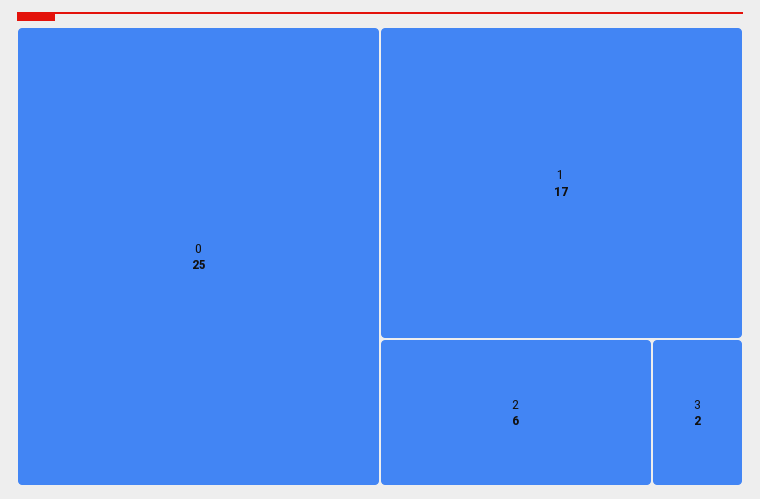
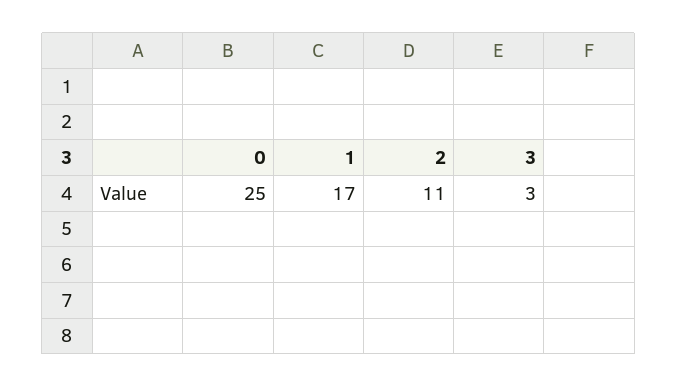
2: 6 -> 11
3: 2 -> 3

